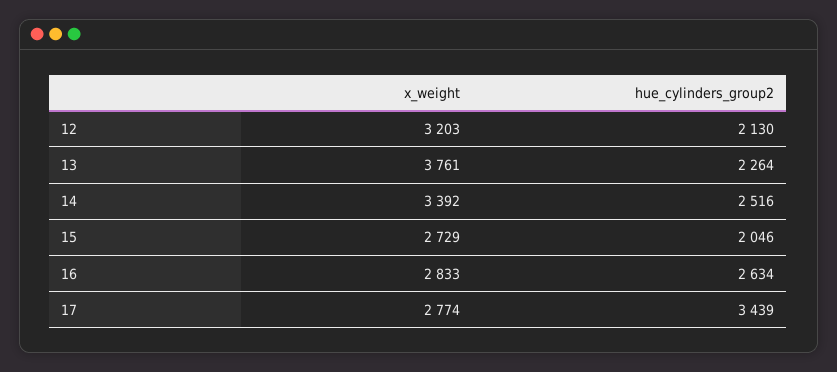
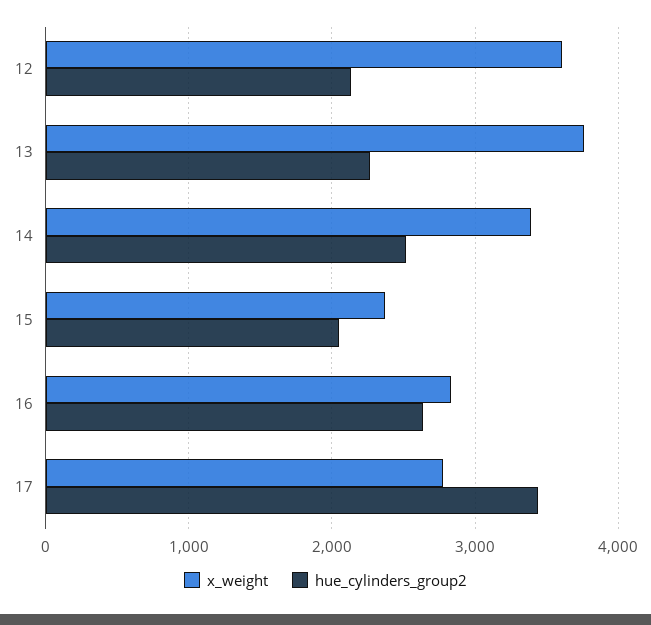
x_weight, 12: 3203 -> 3600
x_weight, 15: 2729 -> 2400

